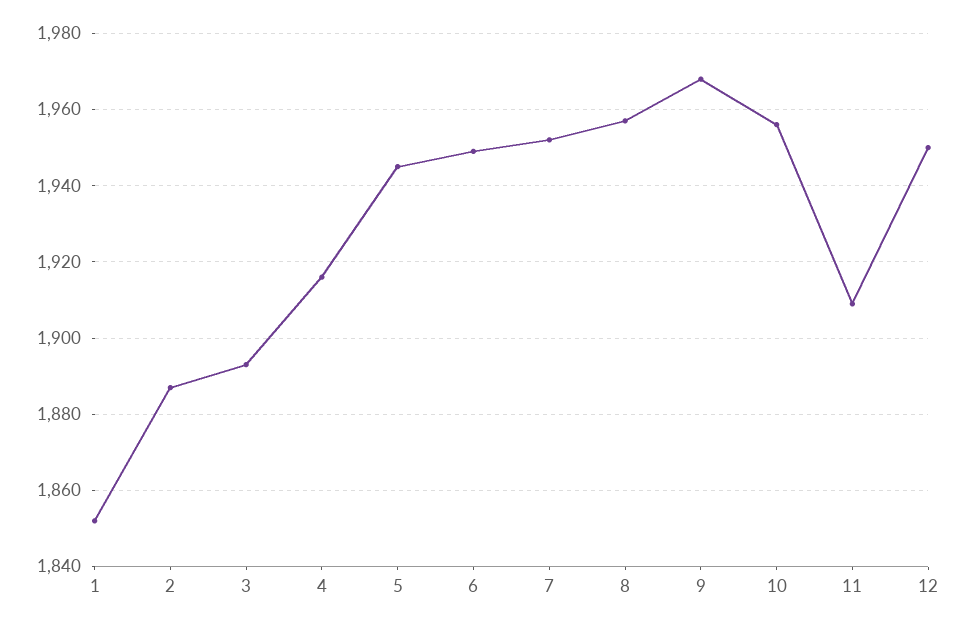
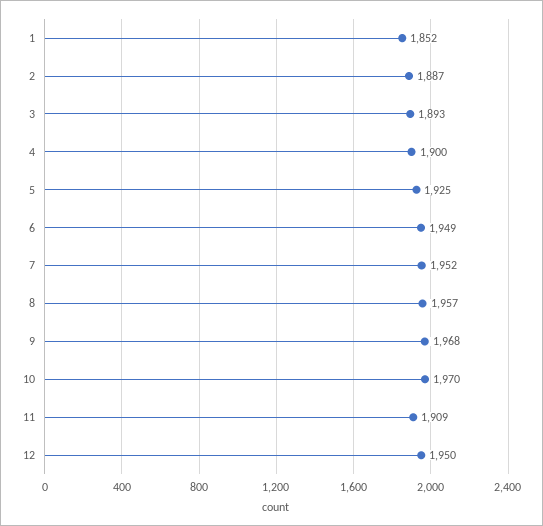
4: 1915 -> 1900
5: 1945 -> 1925
10: 1955 -> 1970

